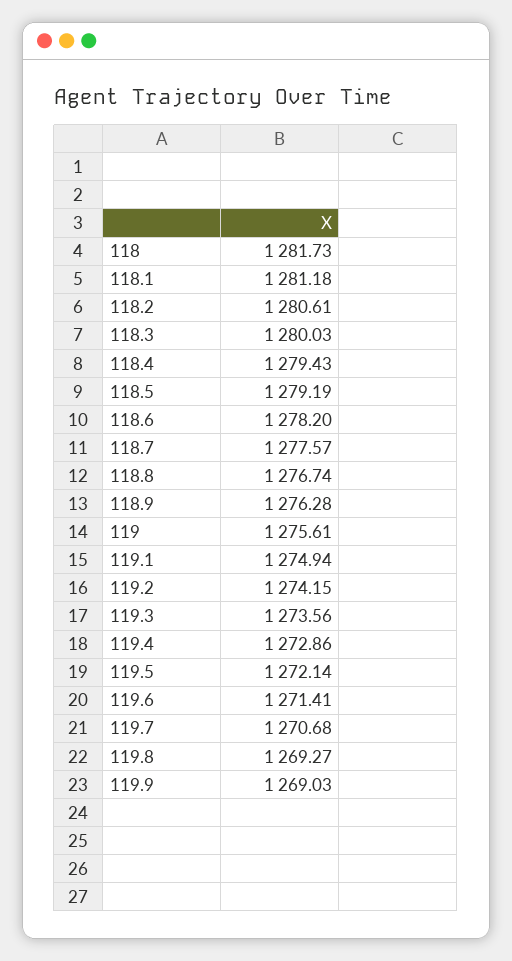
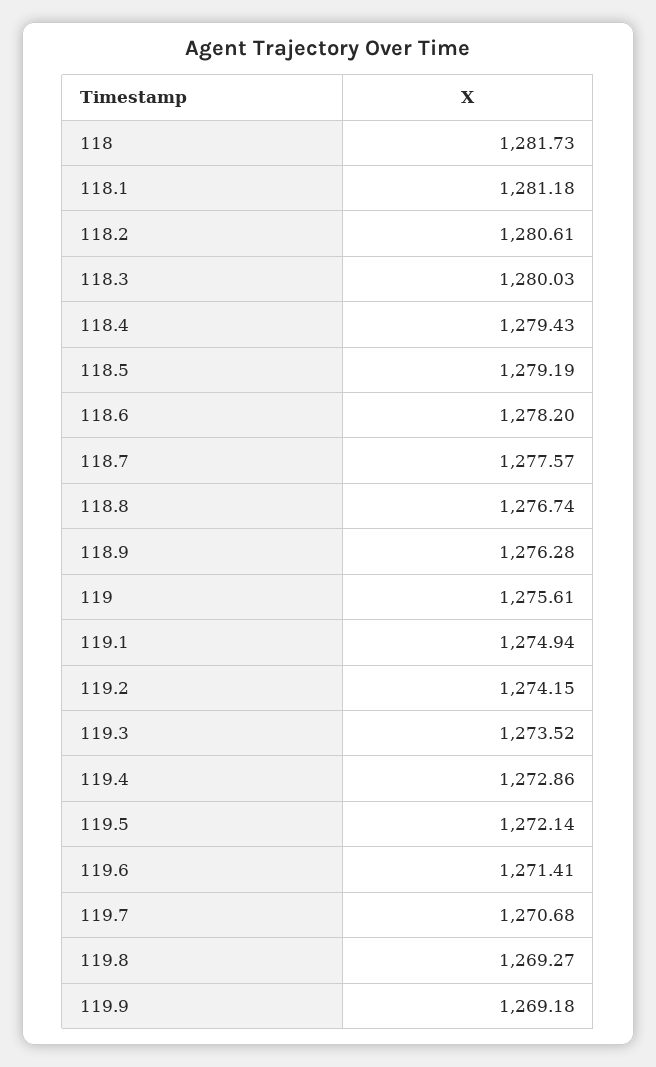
119.3: 1273.56 -> 1273.52
119.9: 1269.03 -> 1269.18

